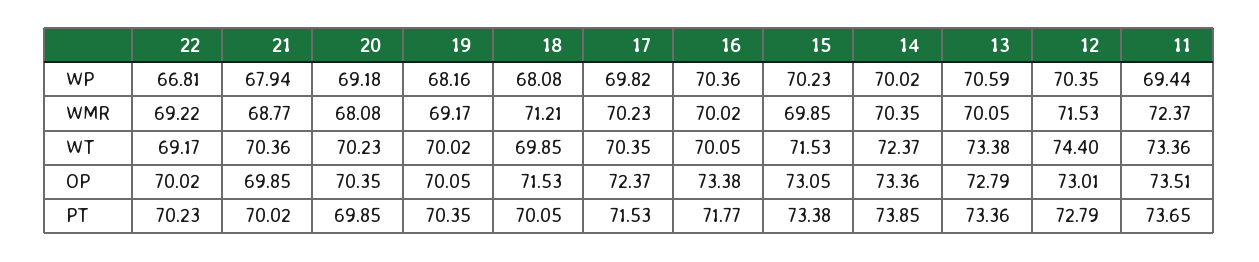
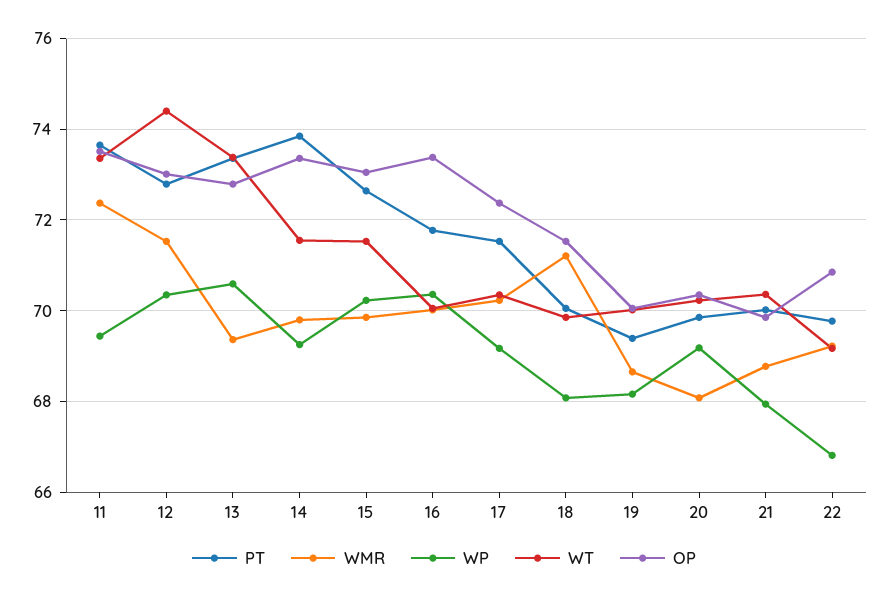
WP, 17: 69.82 -> 69.2
WP, 14: 70.02 -> 69.2
WMR, 19: 69.17 -> 68.6
WMR, 14: 70.35 -> 69.8
WMR, 13: 70.05 -> 69.4
WT, 14: 72.37 -> 71.6
OP, 22: 70.02 -> 70.8
PT, 22: 70.23 -> 69.8
PT, 19: 70.35 -> 69.4
PT, 15: 73.38 -> 72.6

